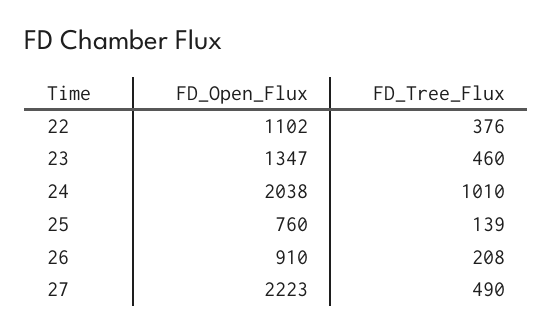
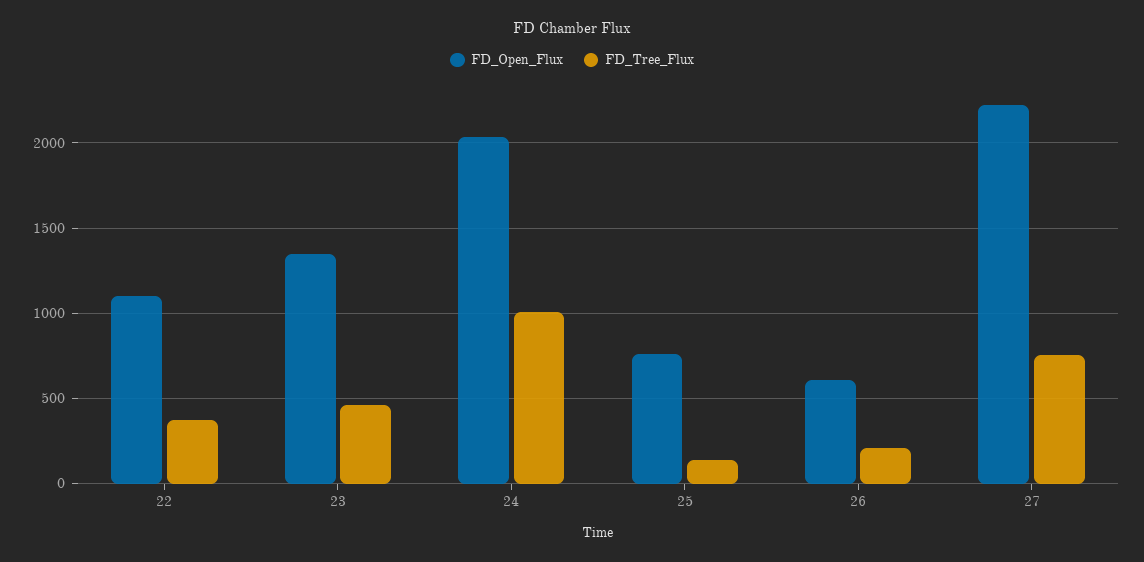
FD_Open_Flux, 26: 910 -> 600
FD_Tree_Flux, 27: 490 -> 750

